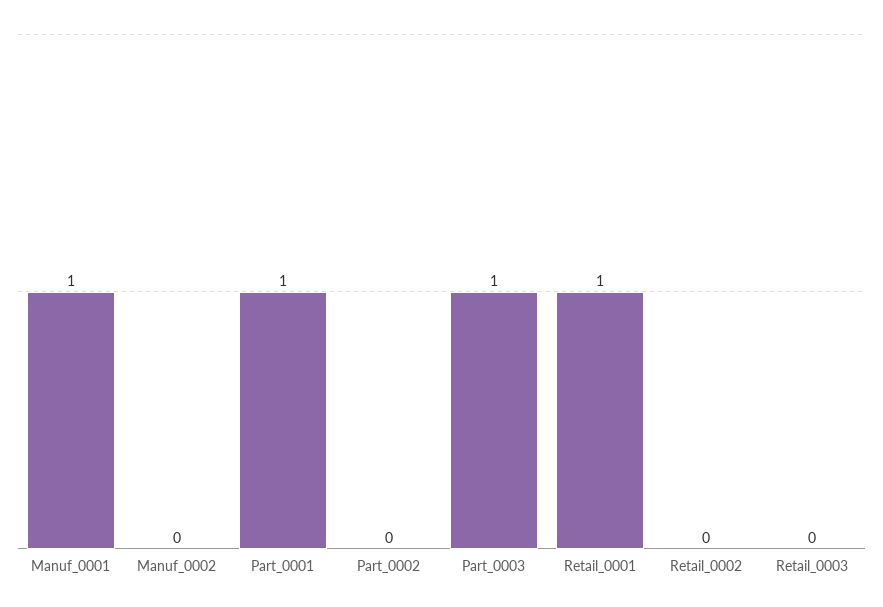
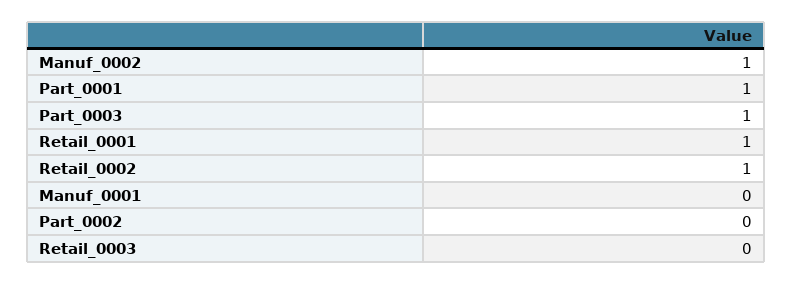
Manuf_0001: 1 -> 0
Manuf_0002: 0 -> 1
Retail_0002: 0 -> 1

